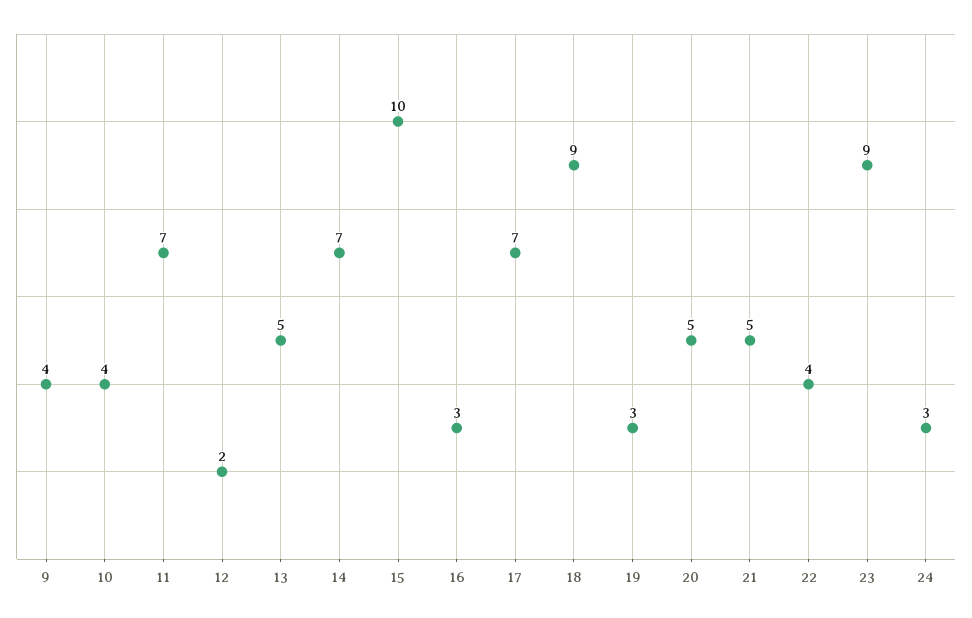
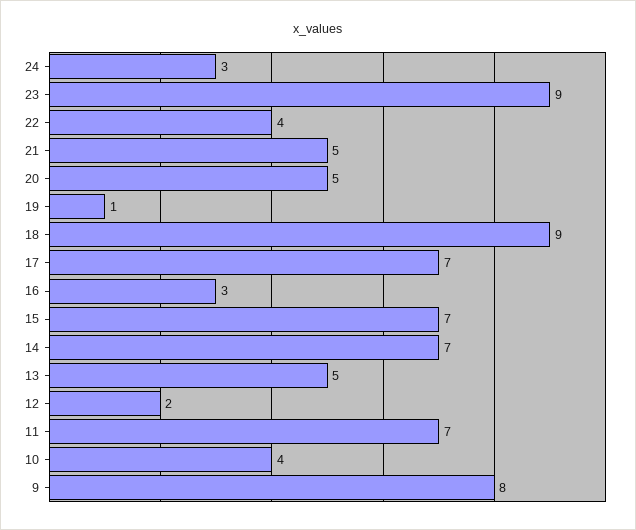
9: 4 -> 8
15: 10 -> 7
19: 3 -> 1

